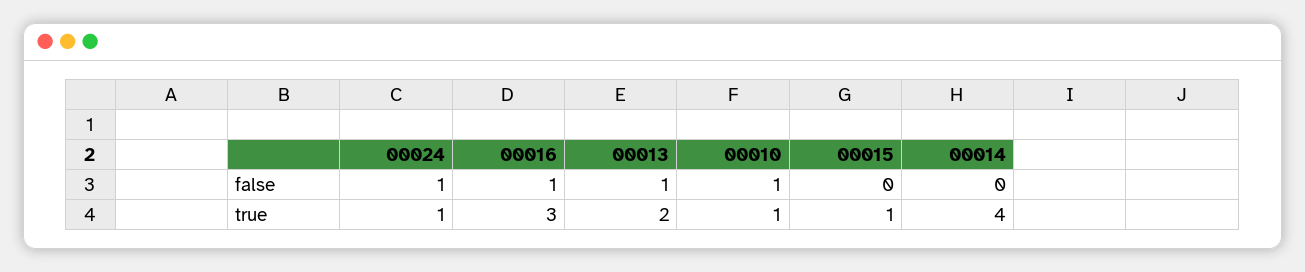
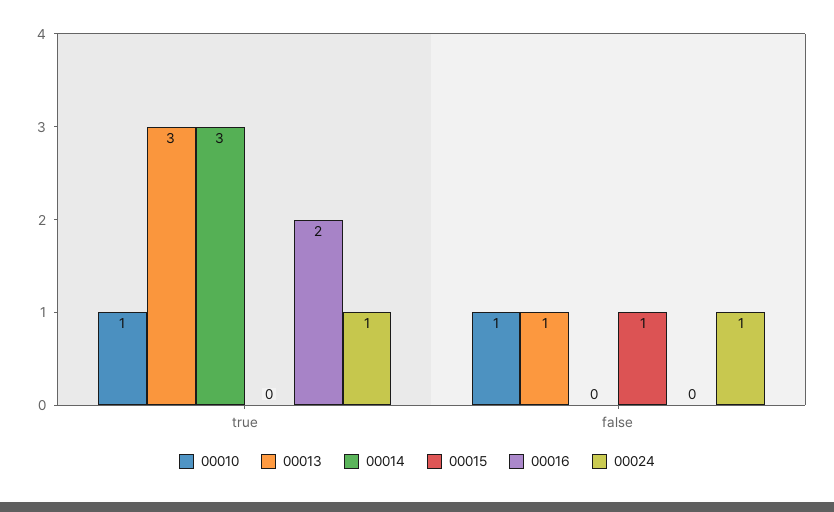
00016, false: 1 -> 0
00015, false: 0 -> 1
00016, true: 3 -> 2
00013, true: 2 -> 3
00015, true: 1 -> 0
00014, true: 4 -> 3

